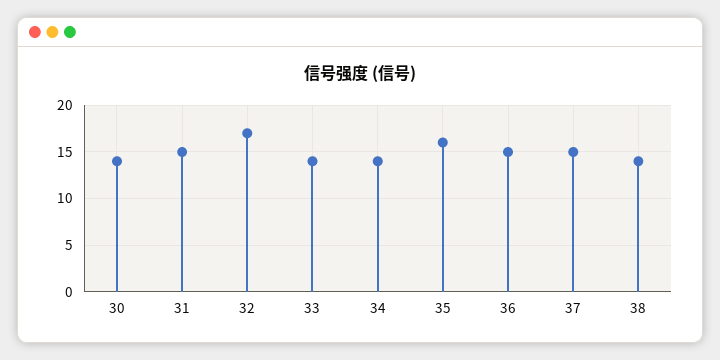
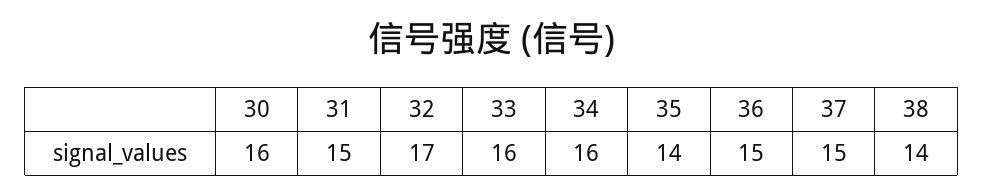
30: 14 -> 16
33: 14 -> 16
34: 14 -> 16
35: 16 -> 14

